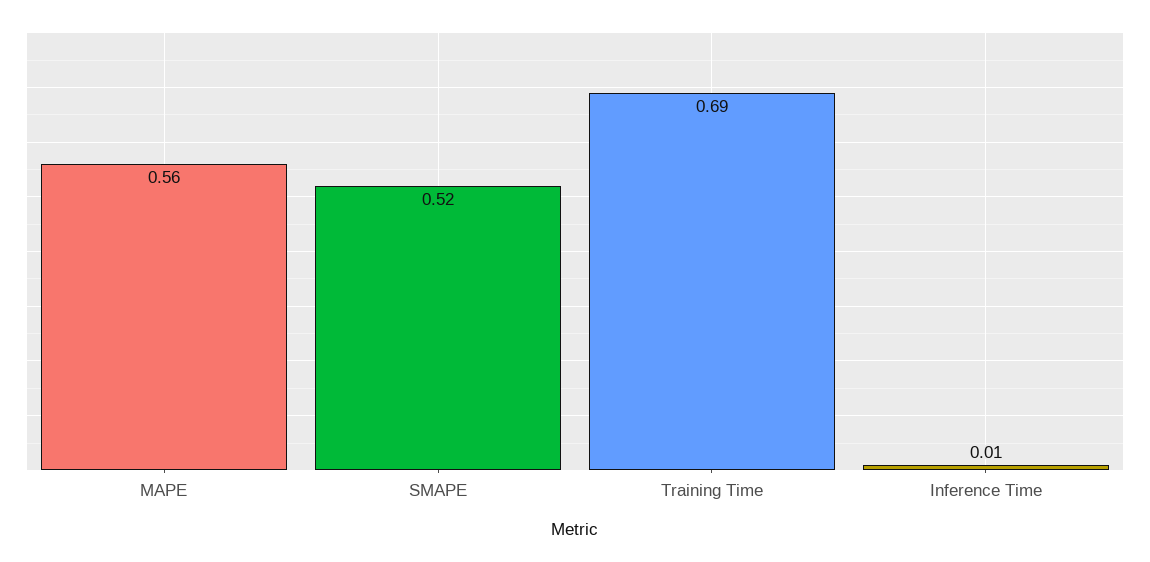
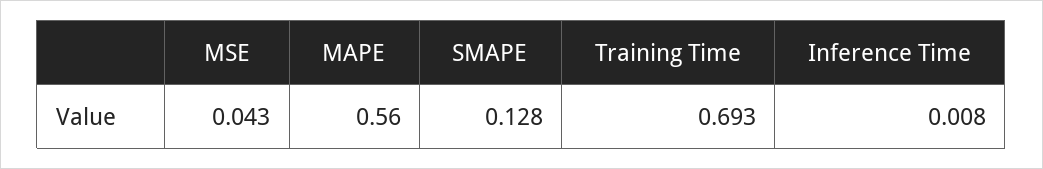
SMAPE: 0.52 -> 0.128
MSE: none -> 0.043

